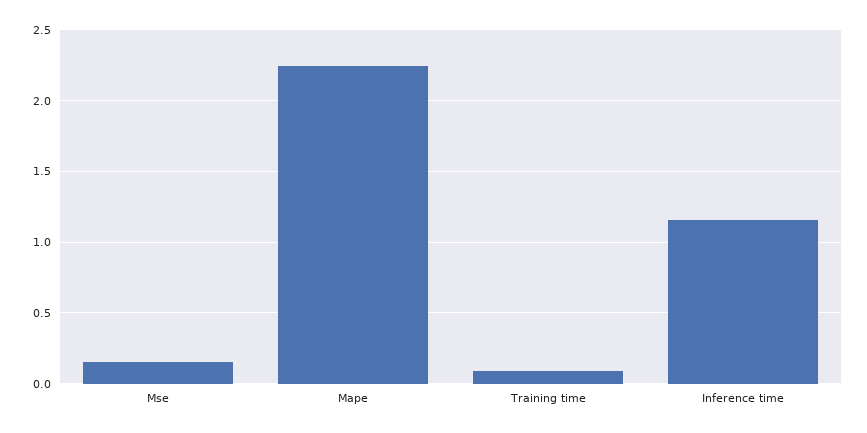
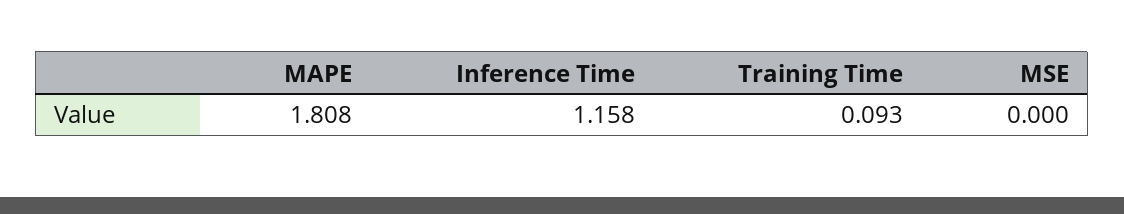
Mse: 0.15 -> 0
Mape: 2.25 -> 1.808

